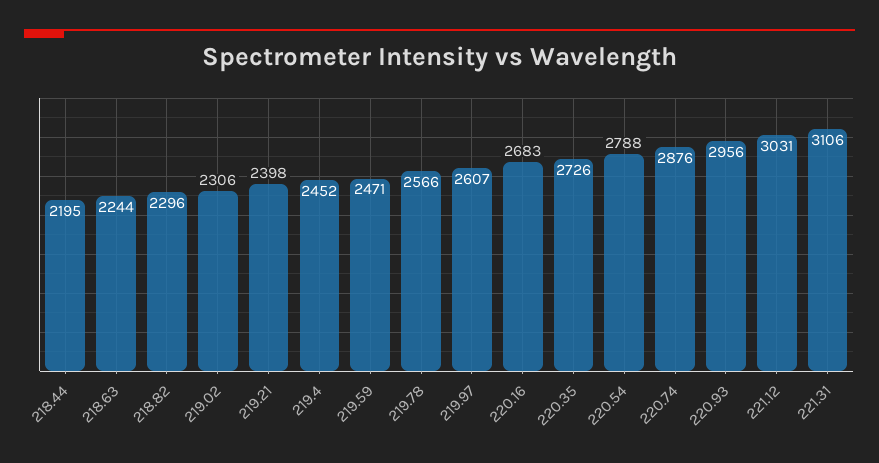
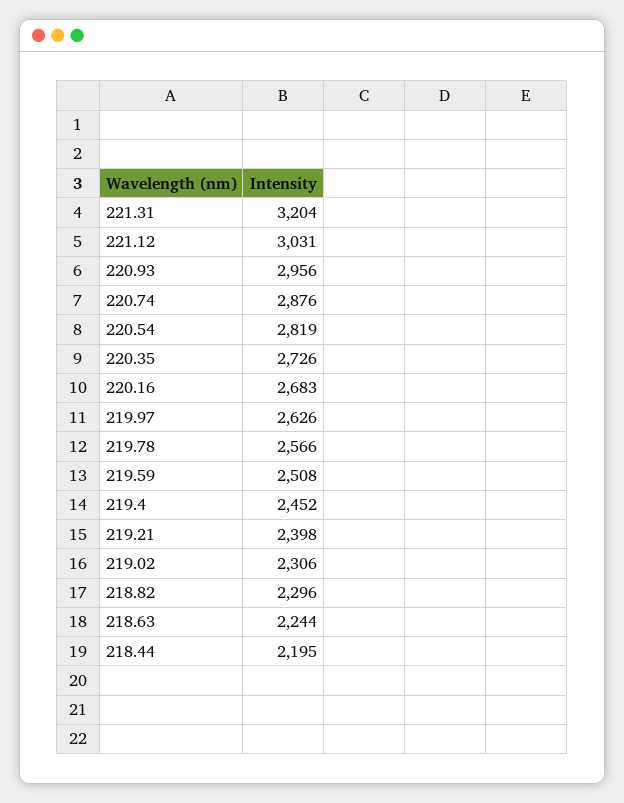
219.59: 2471 -> 2508
219.97: 2607 -> 2626
220.54: 2788 -> 2819
221.31: 3106 -> 3204

